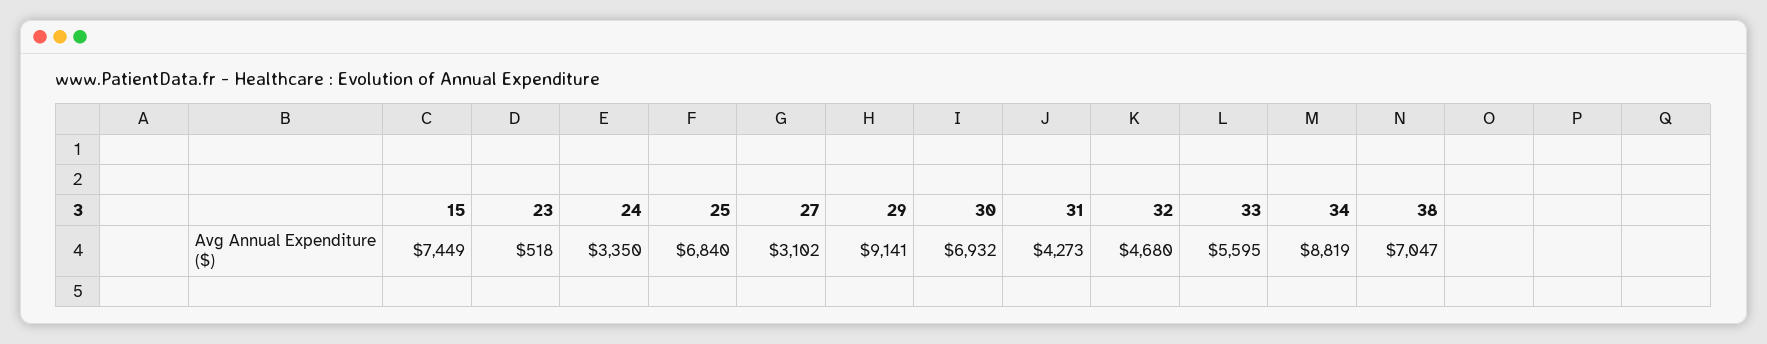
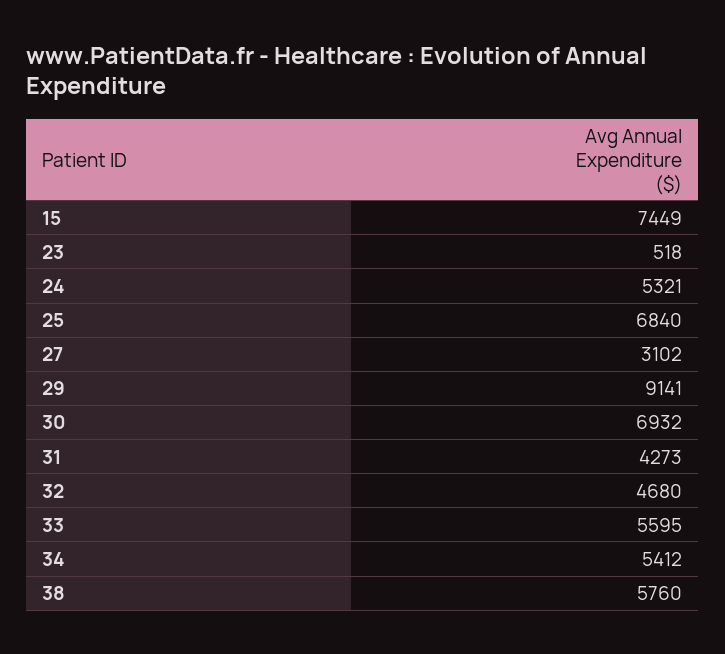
24: 3350 -> 5321
34: 8819 -> 5412
38: 7047 -> 5760

